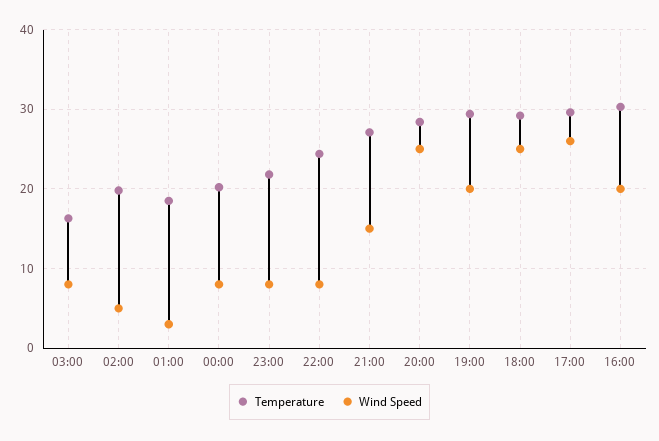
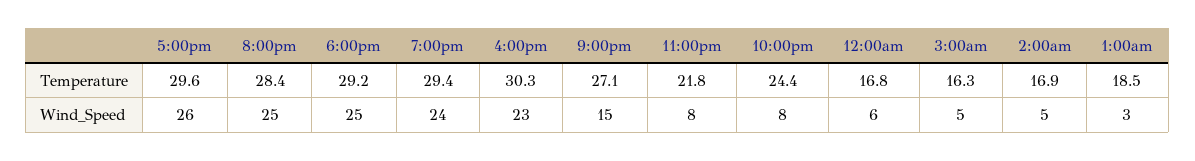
Wind Speed, 03:00: 8 -> 5
Temperature, 02:00: 20 -> 16.9
Temperature, 00:00: 20 -> 16.8
Wind Speed, 00:00: 8 -> 6
Wind Speed, 19:00: 20 -> 24
Wind Speed, 16:00: 20 -> 23

